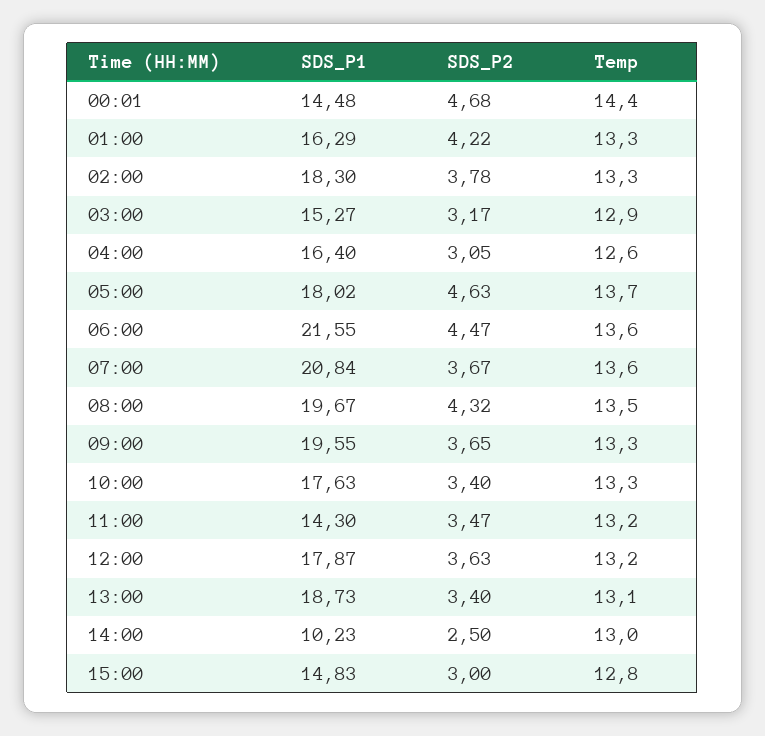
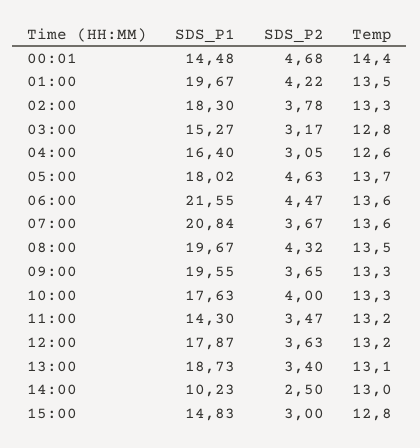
SDS_P1, 01:00: 16.29 -> 19.67
Temp, 01:00: 13.3 -> 13.5
Temp, 03:00: 12.9 -> 12.8
SDS_P2, 10:00: 3.4 -> 4

